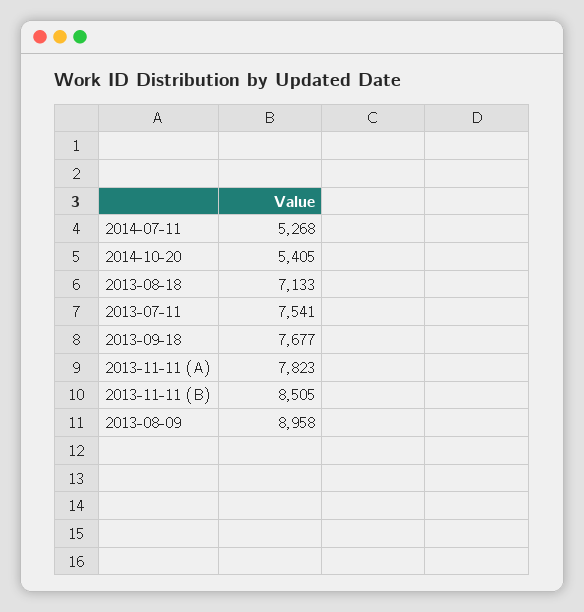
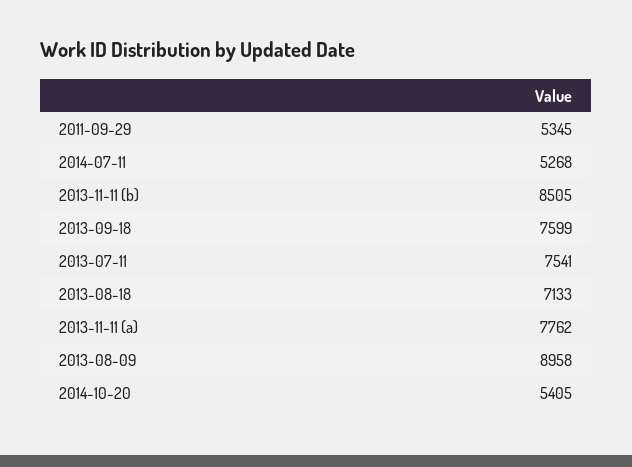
2013-09-18: 7677 -> 7599
2013-11-11 (A): 7823 -> 7762
2011-09-29: none -> 5345

